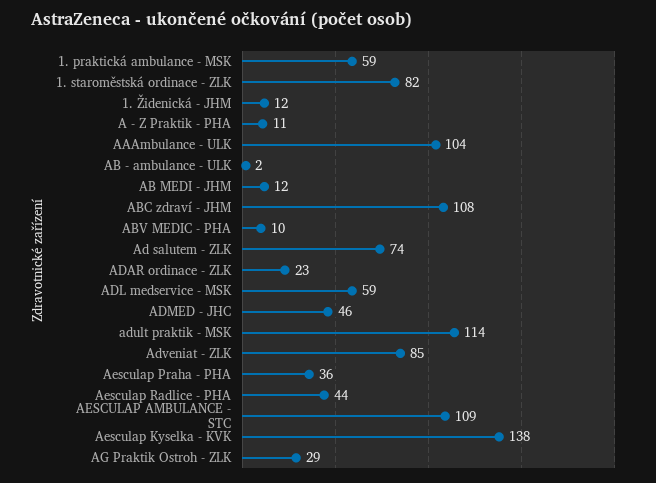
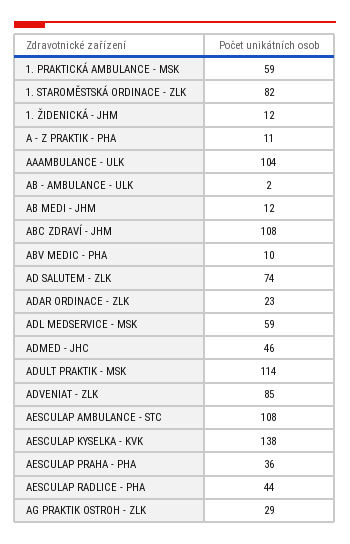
AESCULAP AMBULANCE - STC: 109 -> 108

